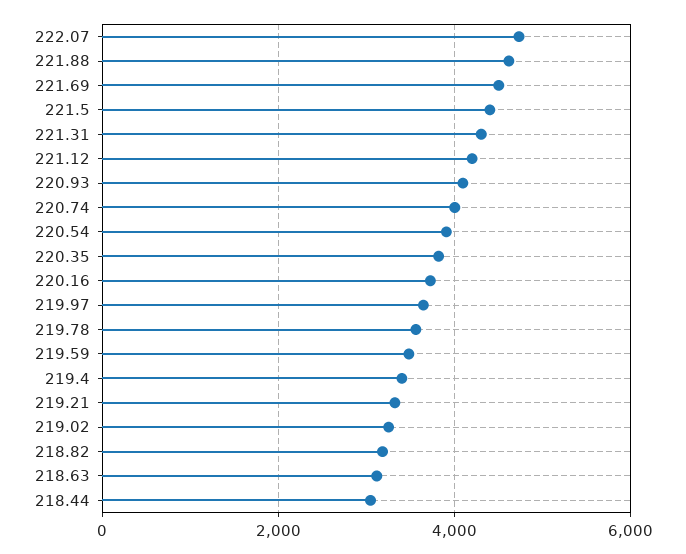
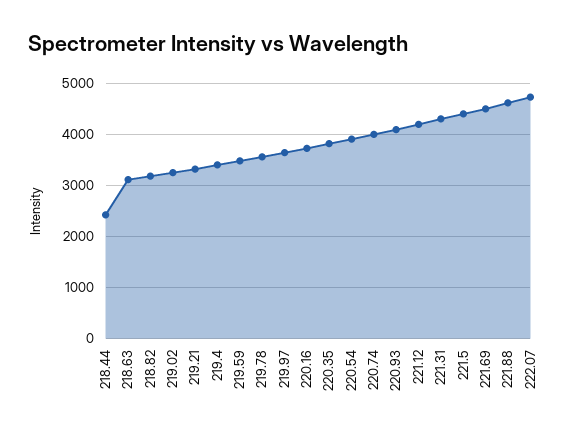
218.44: 3000 -> 2400

